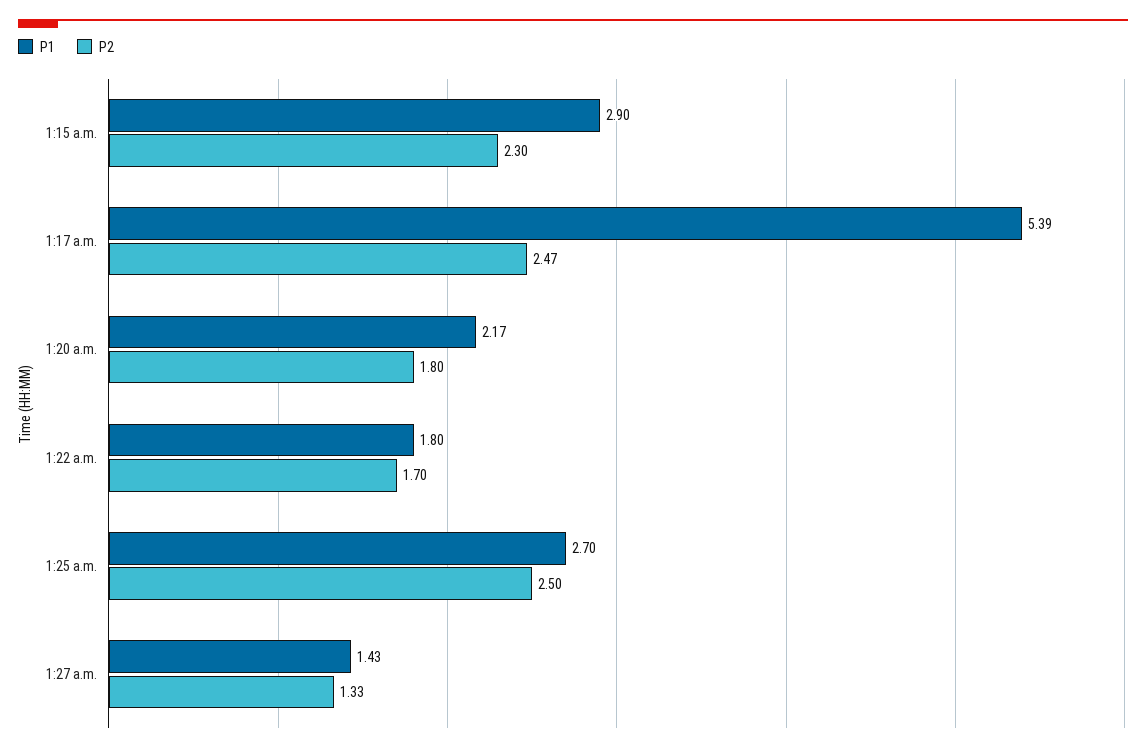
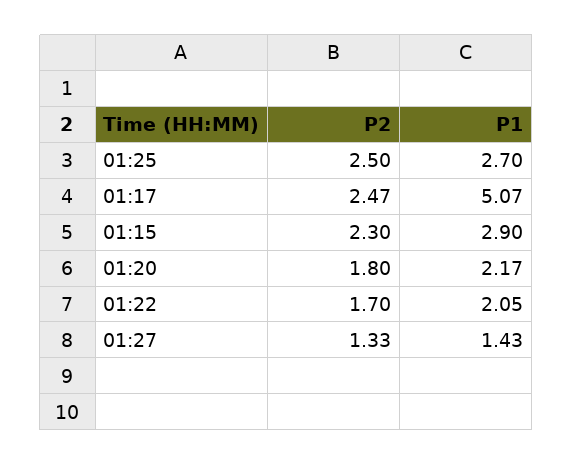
P1, 1:17 a.m.: 5.39 -> 5.07
P1, 1:22 a.m.: 1.8 -> 2.05

